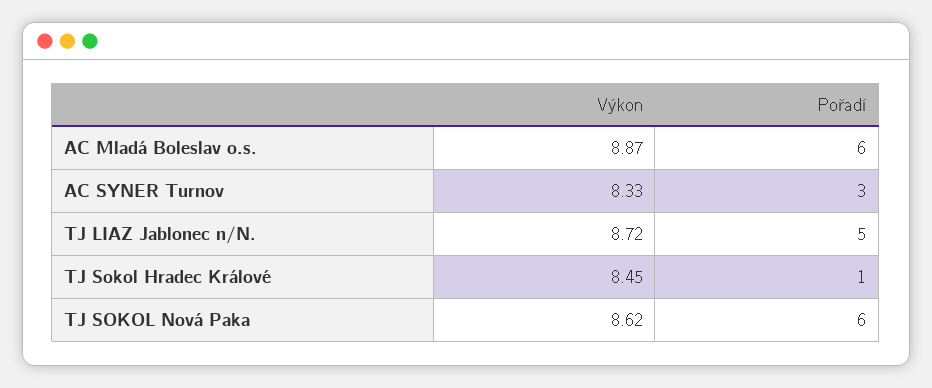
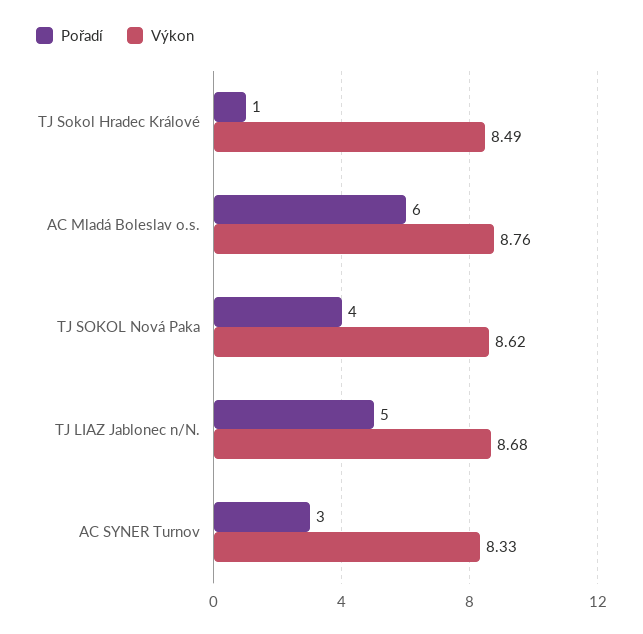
Výkon, AC Mladá Boleslav o.s.: 8.87 -> 8.76
Výkon, TJ LIAZ Jablonec n/N.: 8.72 -> 8.68
Výkon, TJ Sokol Hradec Králové: 8.45 -> 8.49
Pořadí, TJ SOKOL Nová Paka: 6 -> 4

